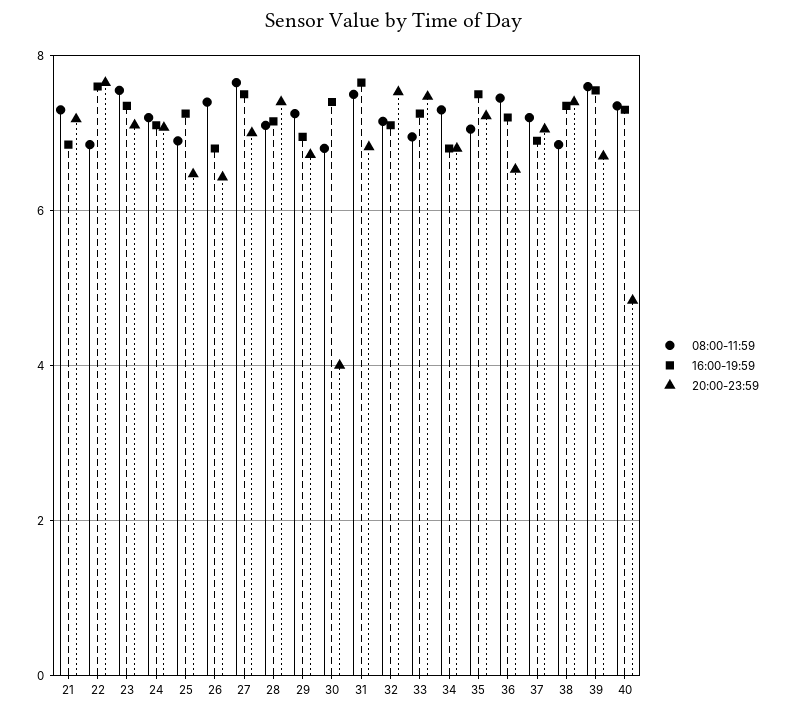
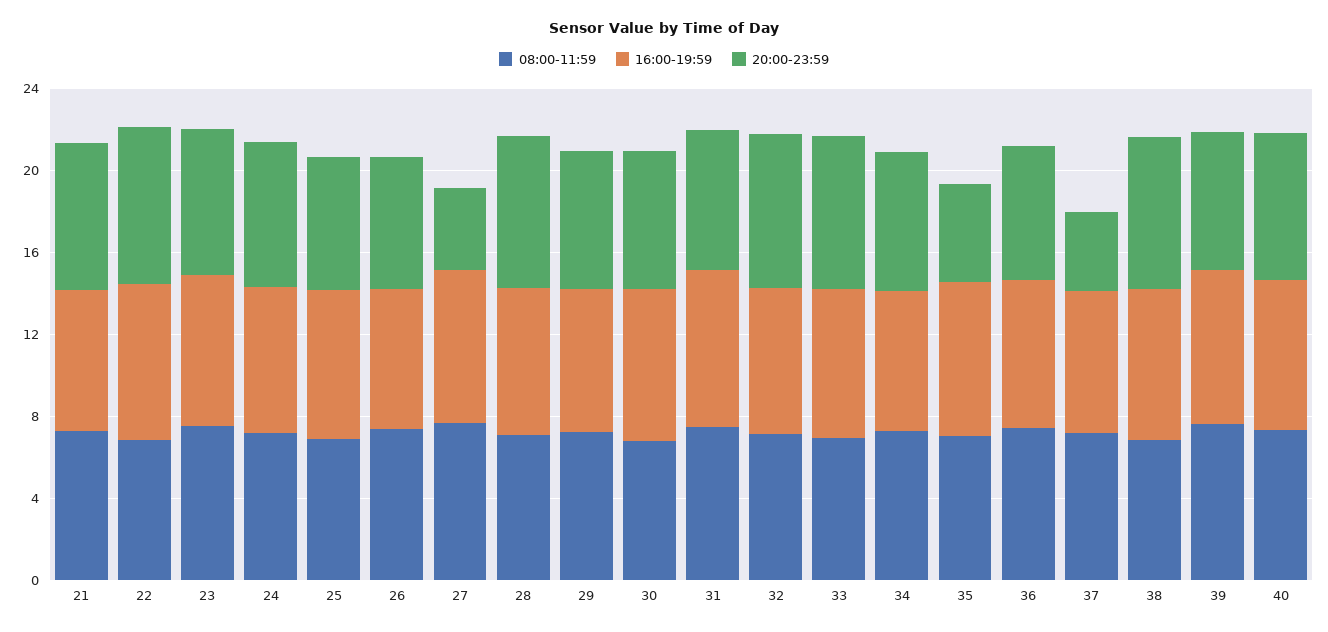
20:00-23:59, 27: 7 -> 4
20:00-23:59, 30: 4 -> 7
20:00-23:59, 35: 7.2 -> 5
20:00-23:59, 37: 7 -> 4
20:00-23:59, 40: 4.8 -> 7

